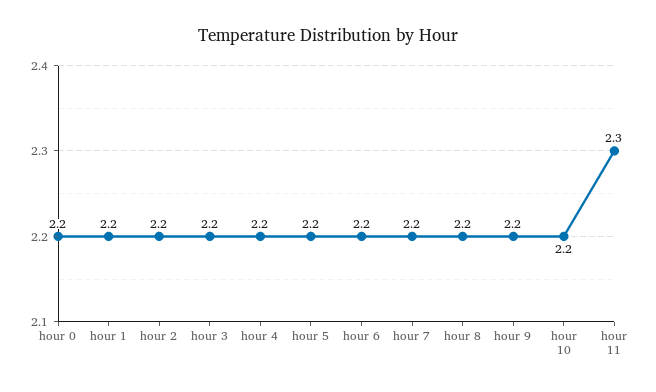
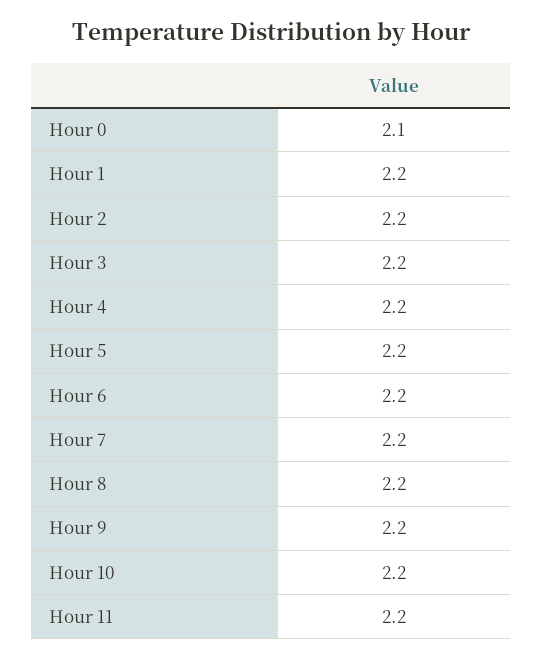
hour 0: 2.2 -> 2.1
hour 11: 2.3 -> 2.2

